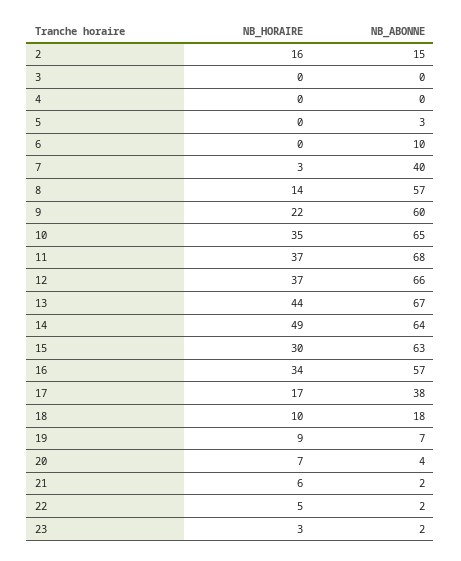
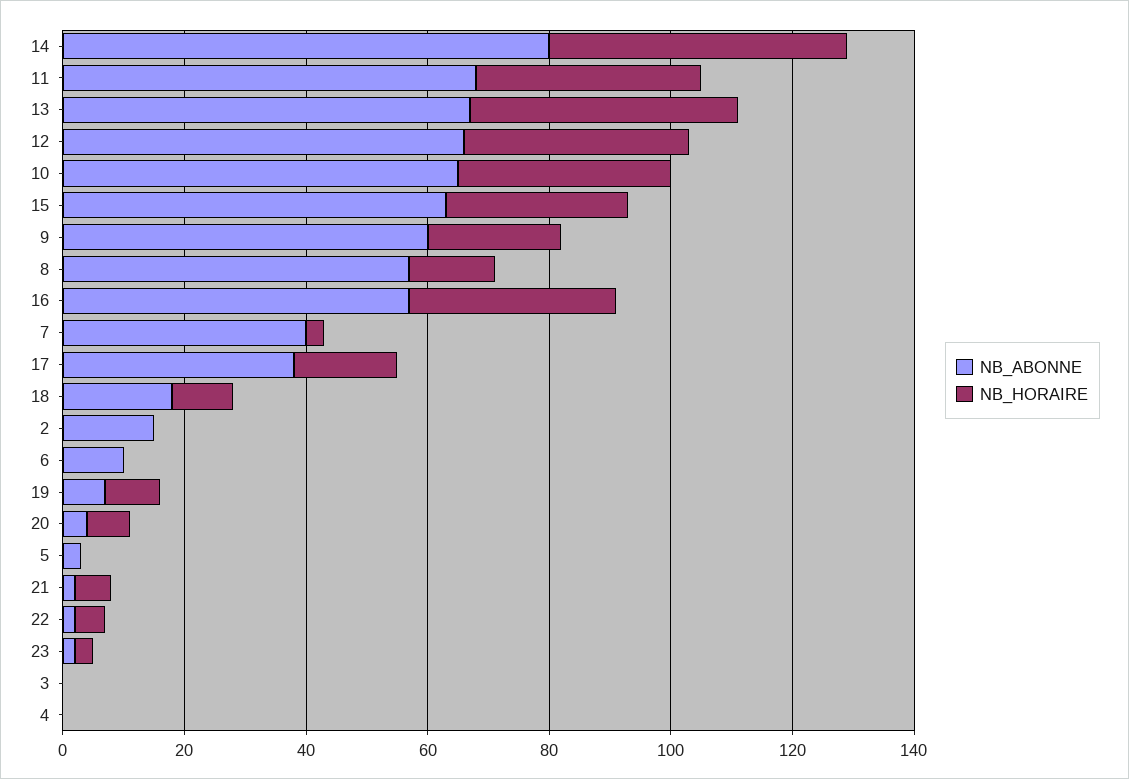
NB_HORAIRE, 2: 16 -> 0
NB_ABONNE, 14: 64 -> 80

